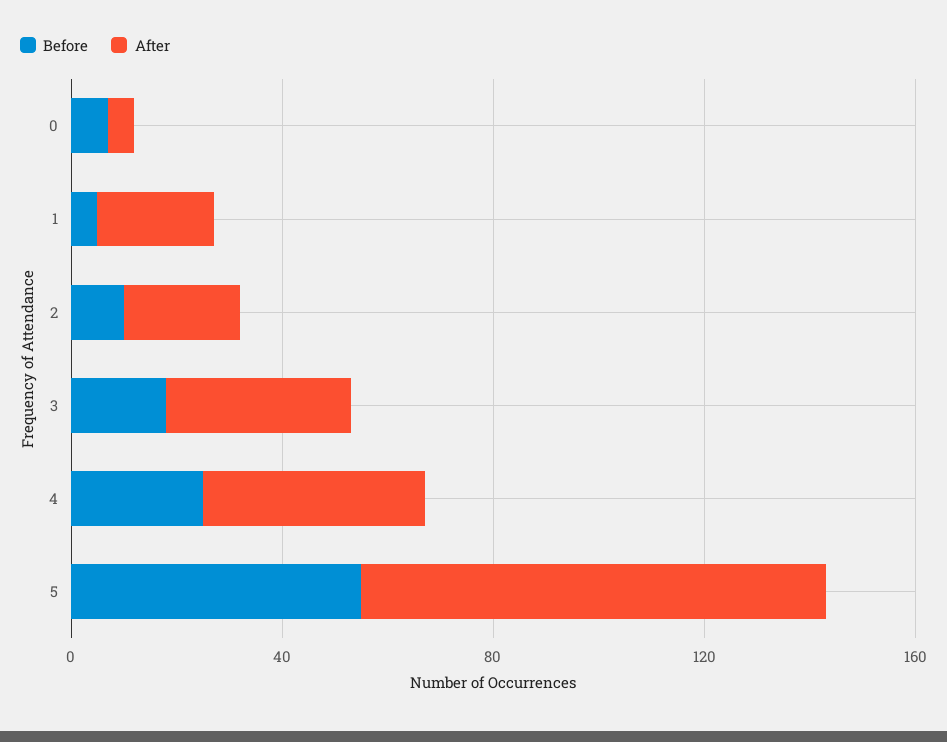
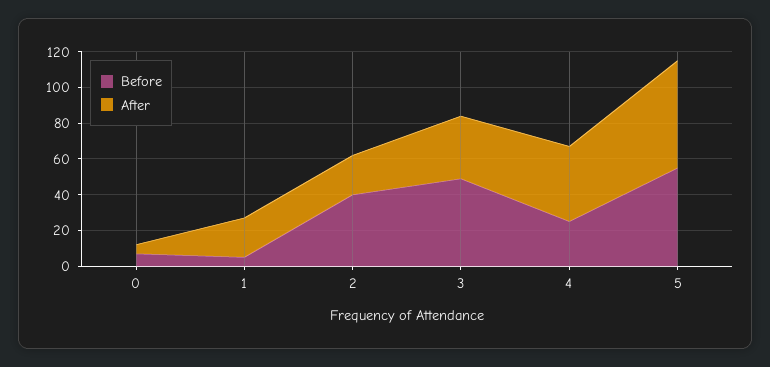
Before, 2: 10 -> 40
Before, 3: 20 -> 50
After, 5: 90 -> 60

